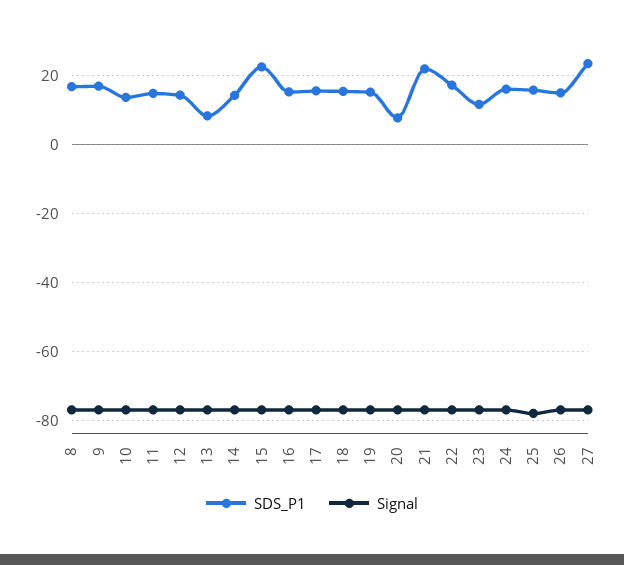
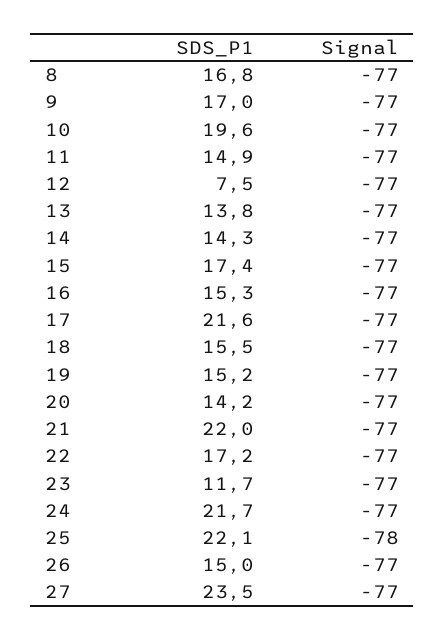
SDS_P1, 10: 14 -> 19.6
SDS_P1, 12: 14 -> 7.5
SDS_P1, 13: 8 -> 13.8
SDS_P1, 15: 22 -> 17.4
SDS_P1, 17: 16 -> 21.6
SDS_P1, 20: 8 -> 14.2
SDS_P1, 24: 16 -> 21.7
SDS_P1, 25: 16 -> 22.1

